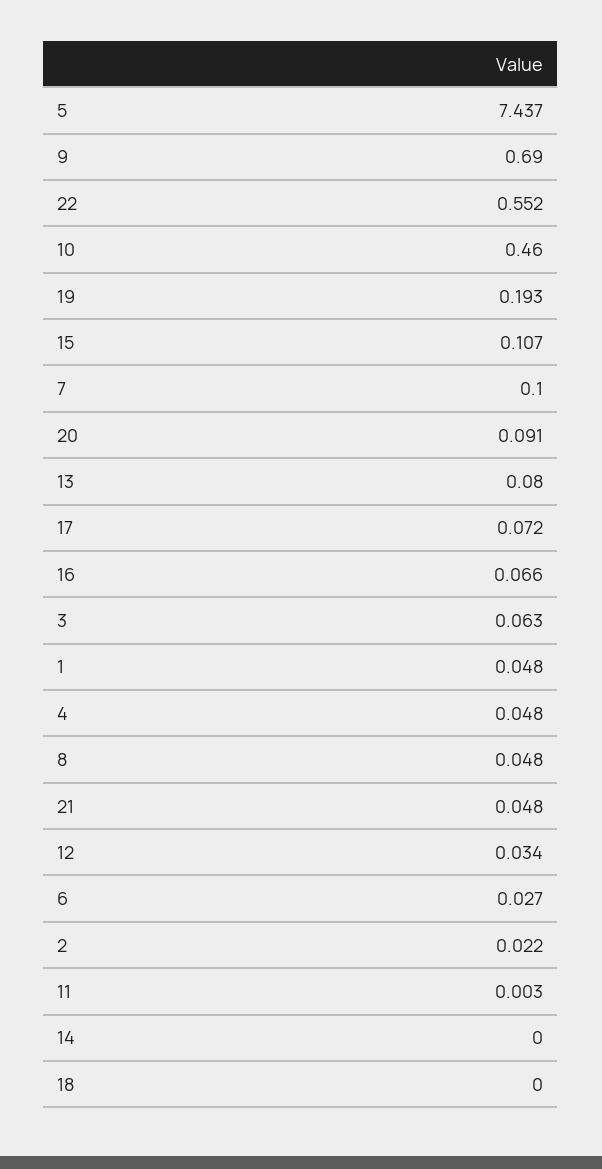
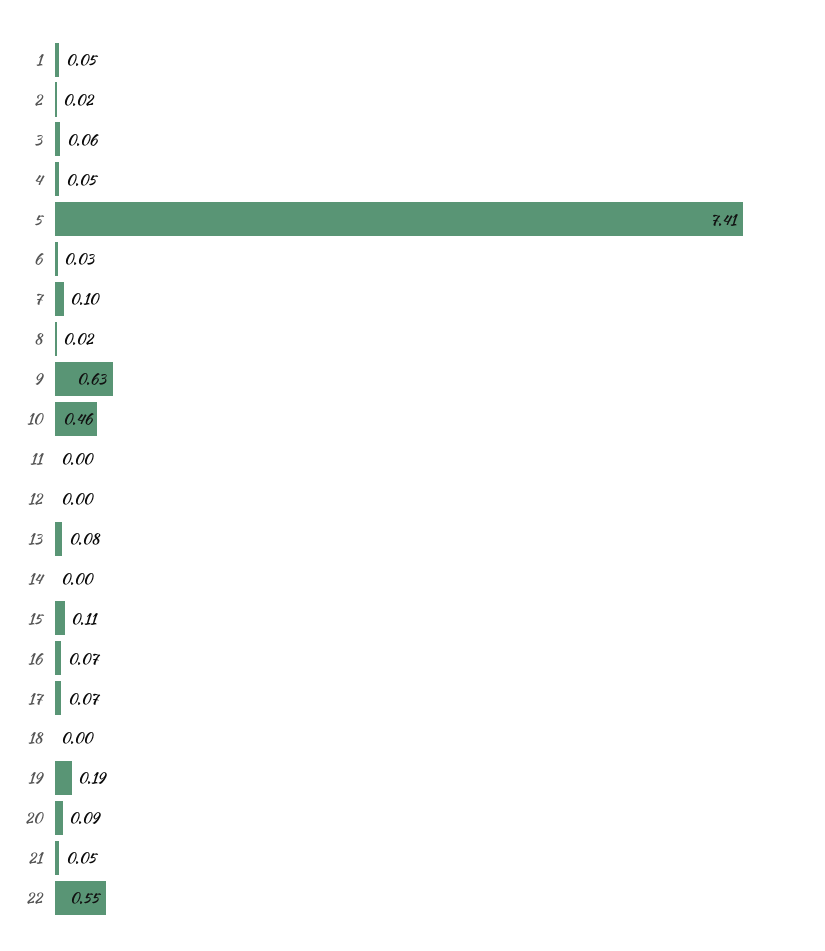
5: 7.437 -> 7.41
9: 0.69 -> 0.63
8: 0.048 -> 0.02
12: 0.034 -> 0

